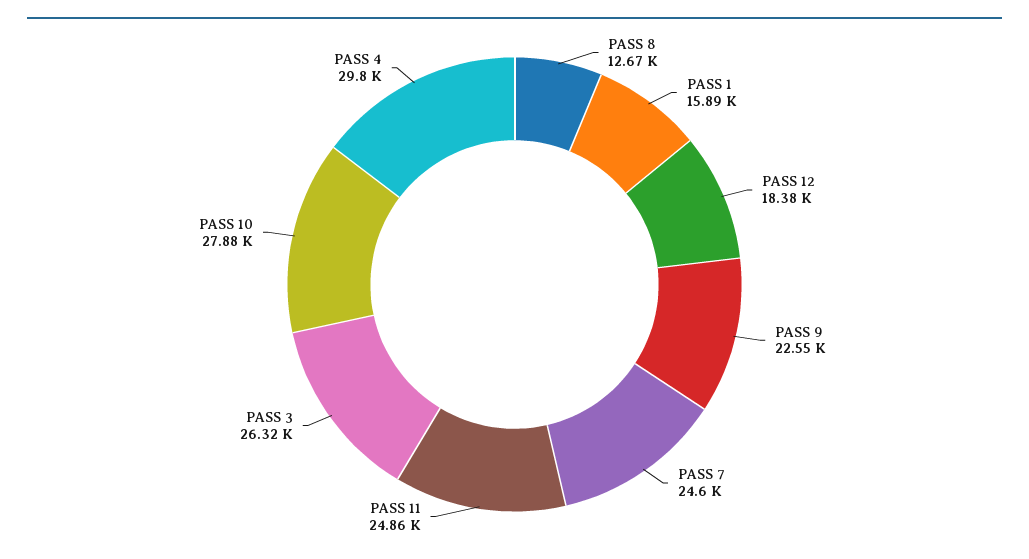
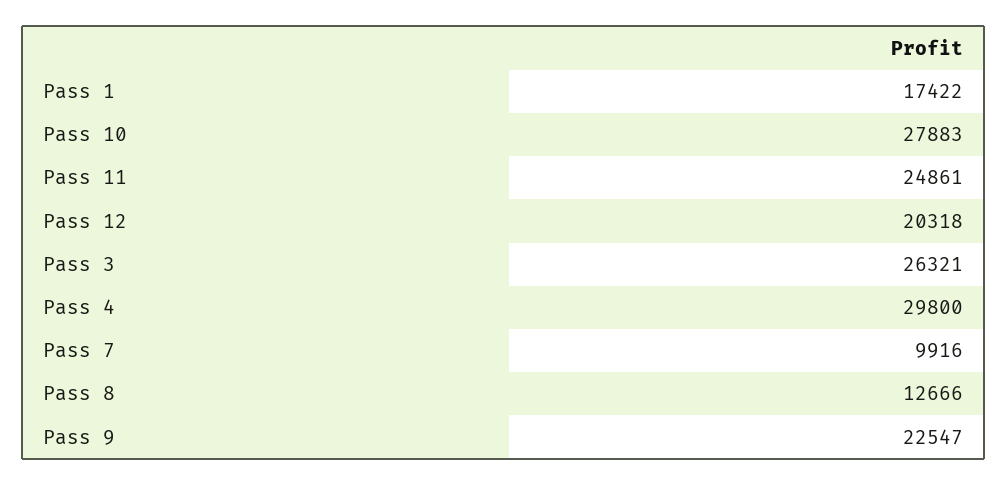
PASS 1: 15890 -> 17422
PASS 12: 18380 -> 20318
PASS 7: 24600 -> 9916

